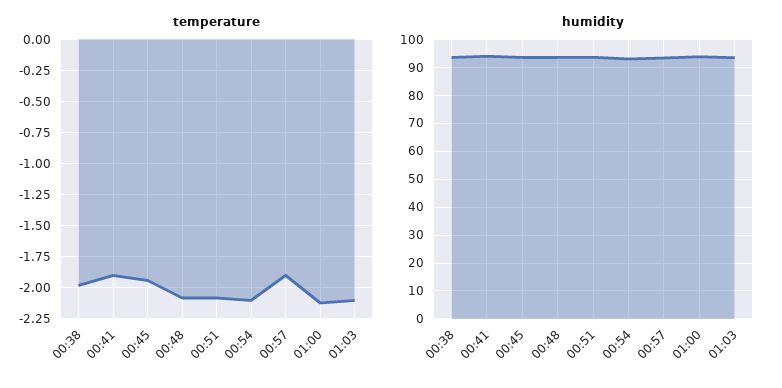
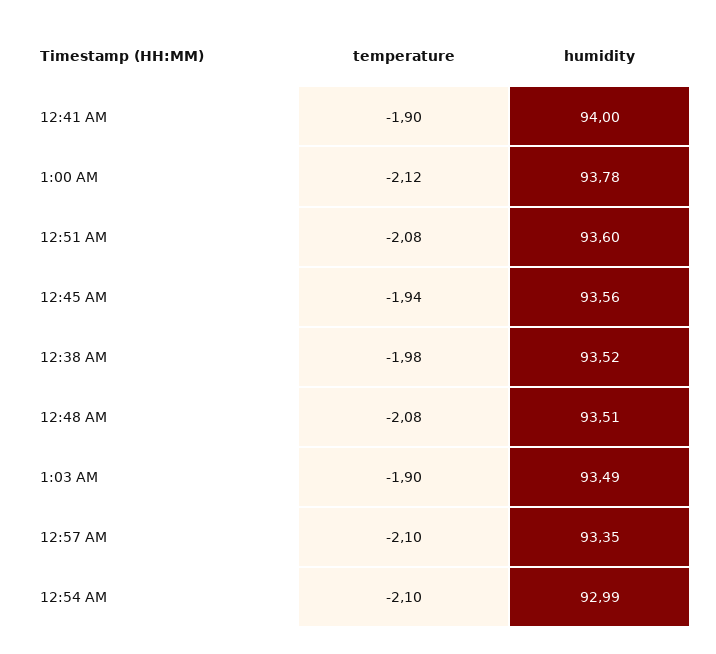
temperature, 00:57: -1.9 -> -2.1
temperature, 01:03: -2.1 -> -1.9

